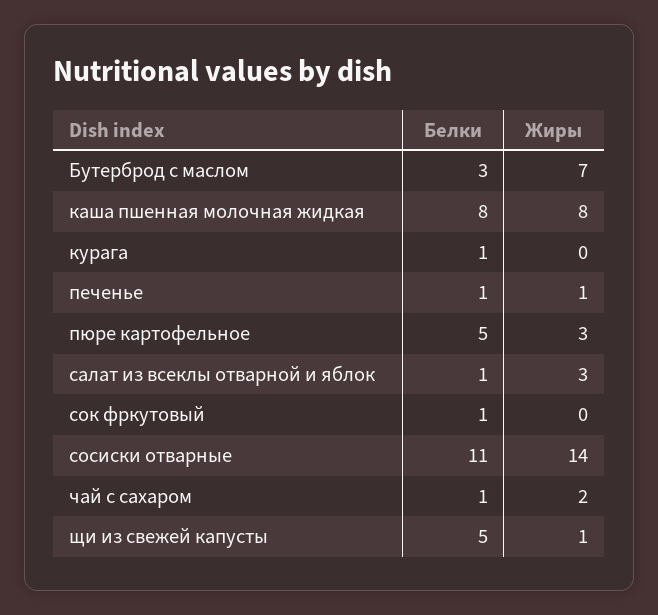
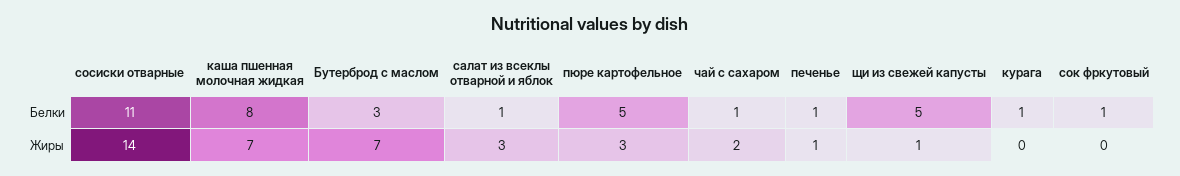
Жиры, каша пшенная молочная жидкая: 8 -> 7

